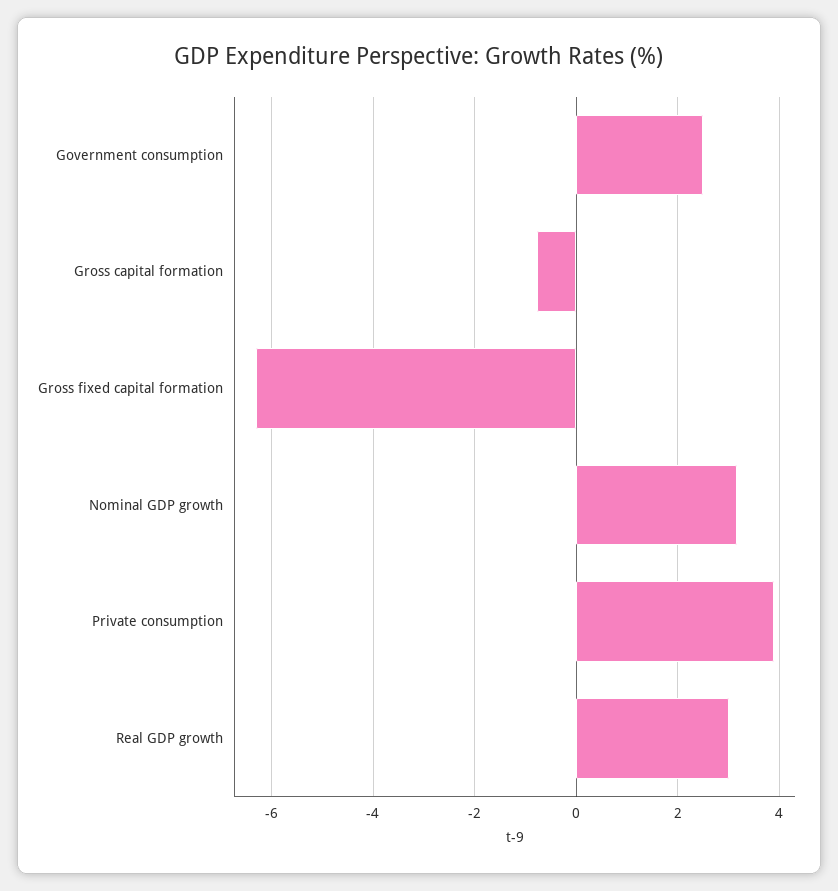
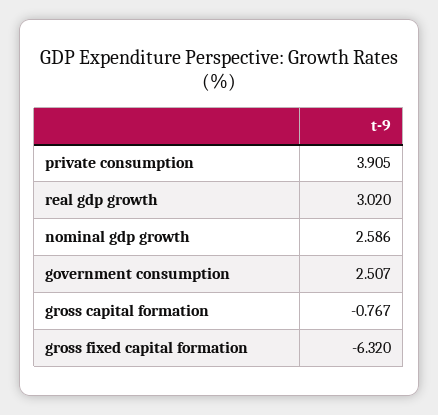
Nominal GDP growth: 3.2 -> 2.586

